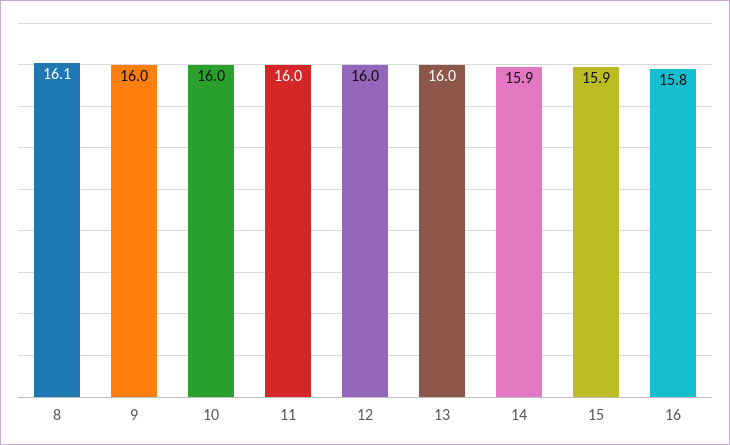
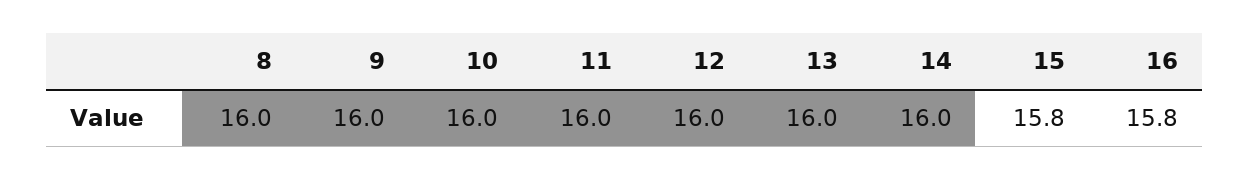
8: 16.1 -> 16
14: 15.9 -> 16
15: 15.9 -> 15.8

